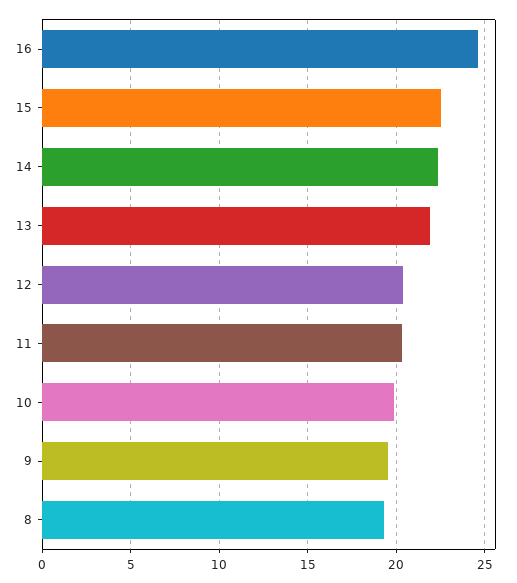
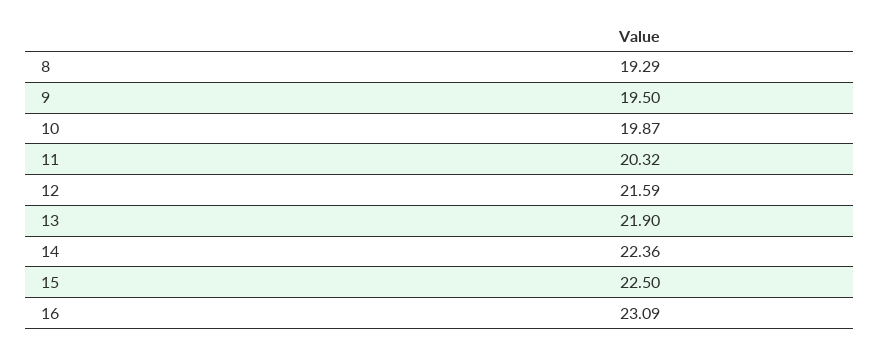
16: 24.5 -> 23.09
12: 20.5 -> 21.59

